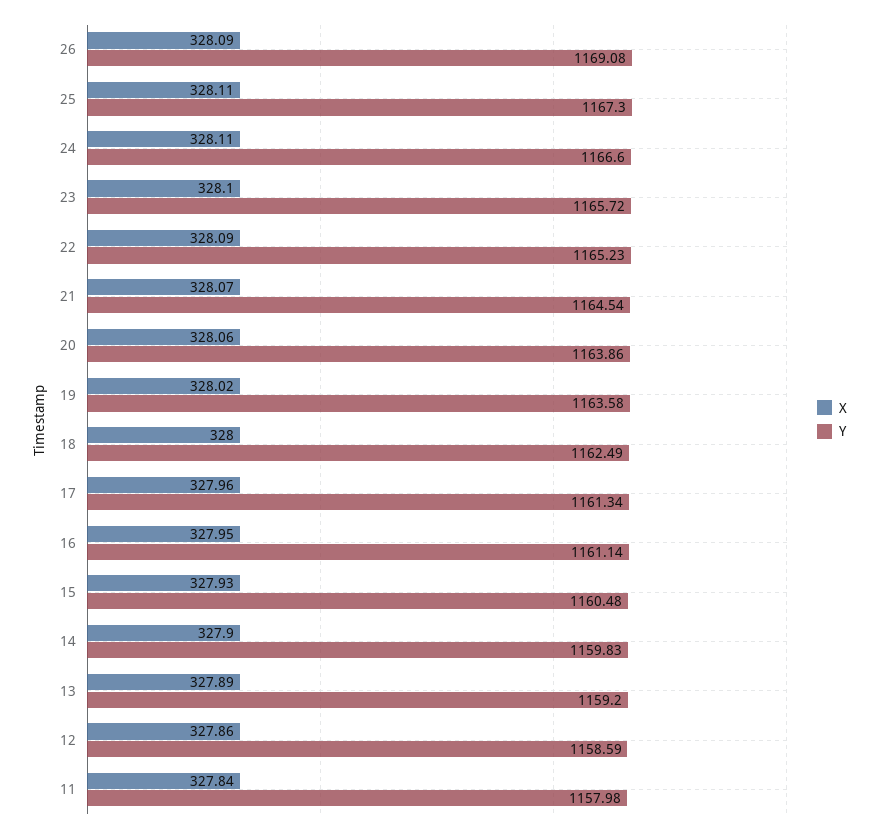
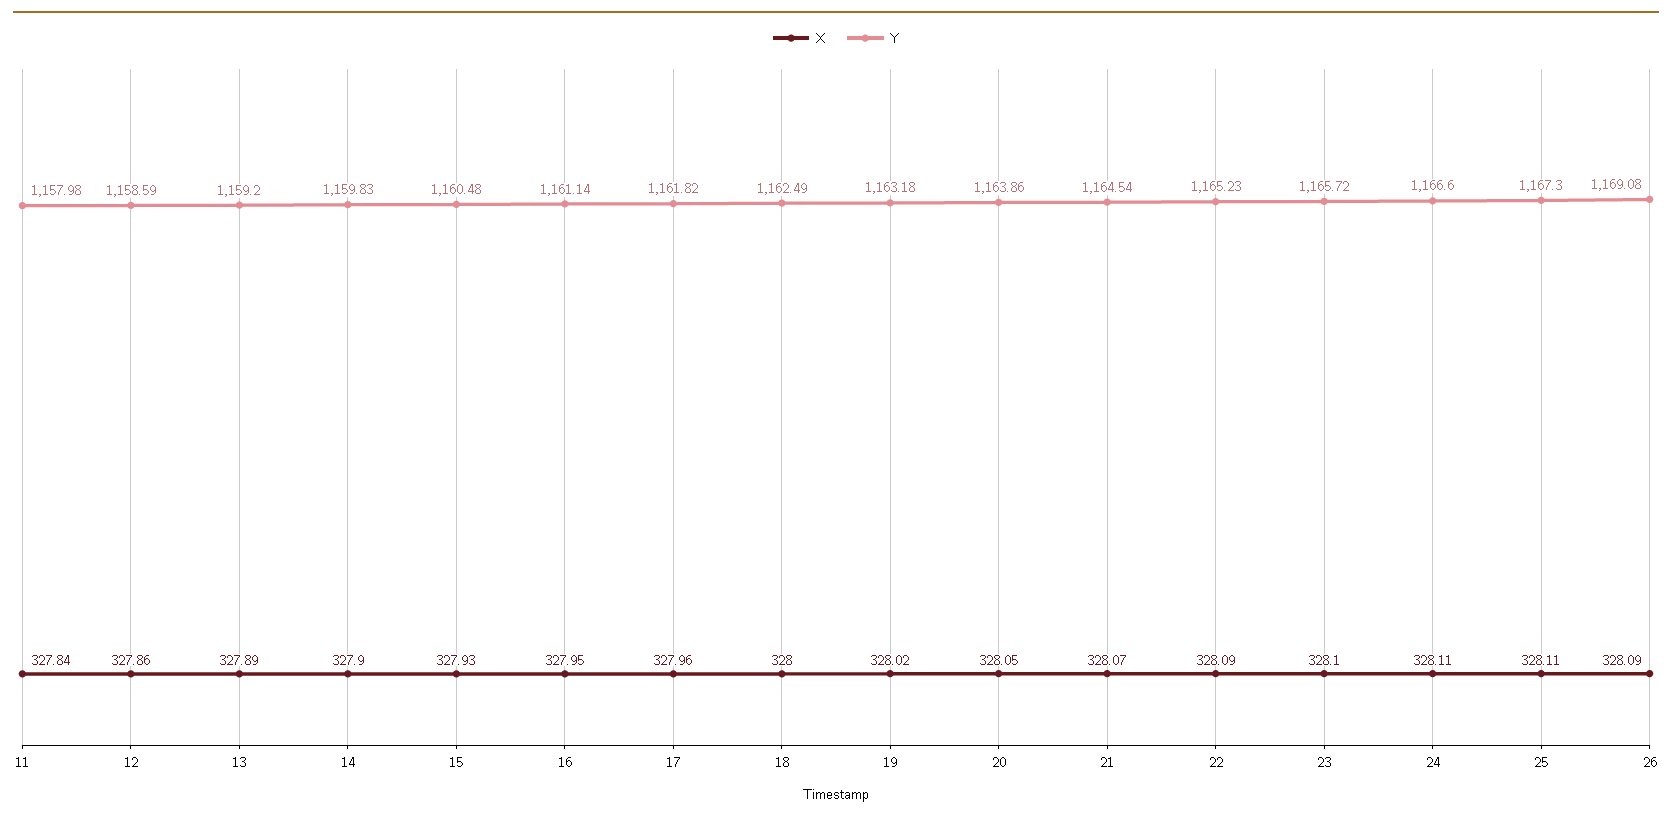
X, 20: 328.06 -> 328.05
Y, 19: 1163.58 -> 1163.18
Y, 17: 1161.34 -> 1161.82

